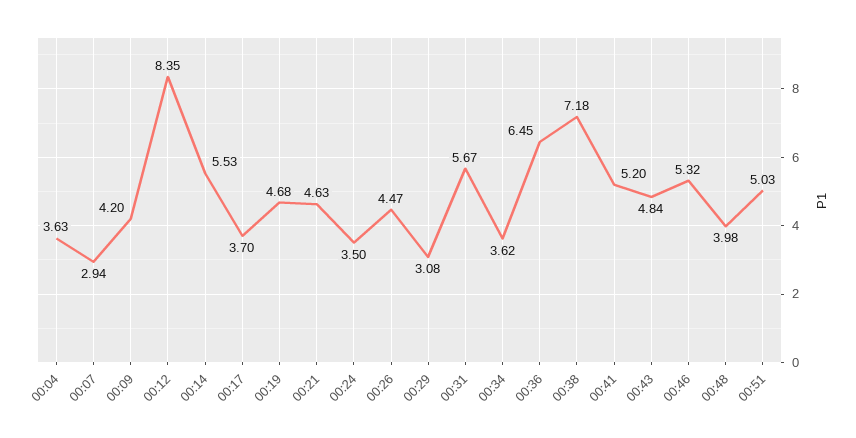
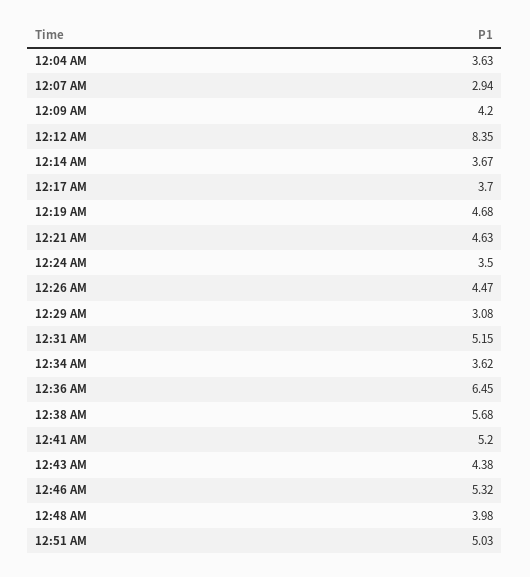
00:14: 5.53 -> 3.67
00:31: 5.67 -> 5.15
00:38: 7.18 -> 5.68
00:43: 4.84 -> 4.38

